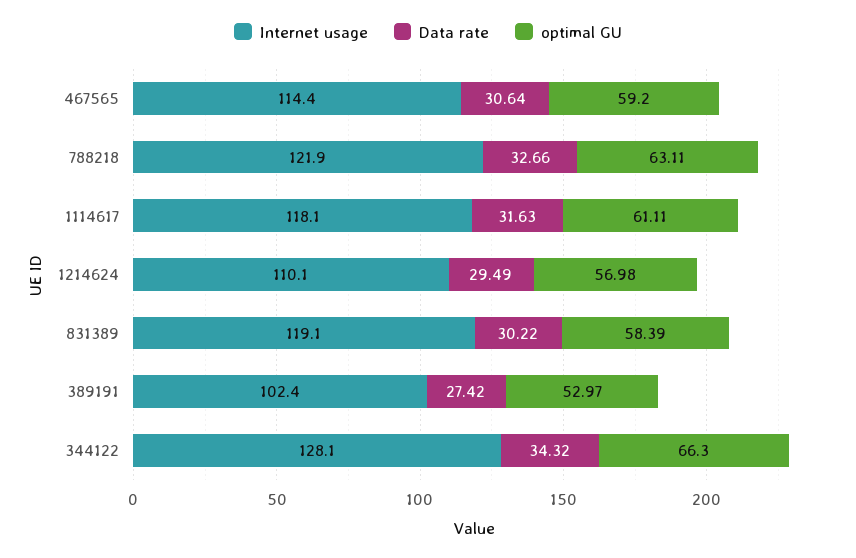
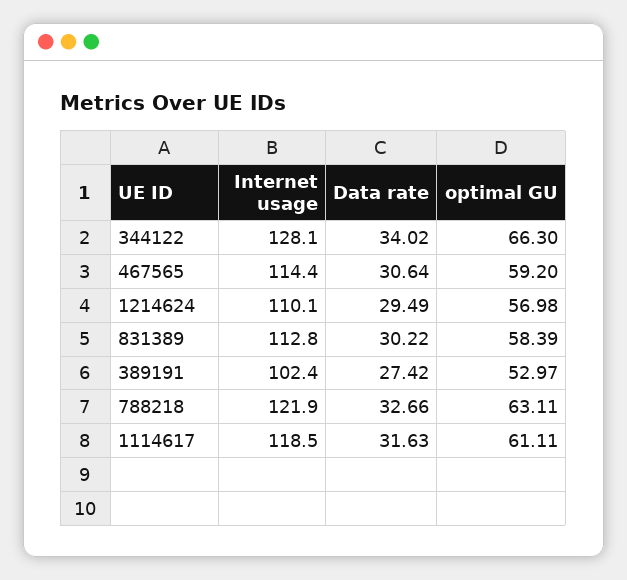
Internet usage, 1114617: 118.1 -> 118.5
Internet usage, 831389: 119.1 -> 112.8
Data rate, 344122: 34.32 -> 34.02

